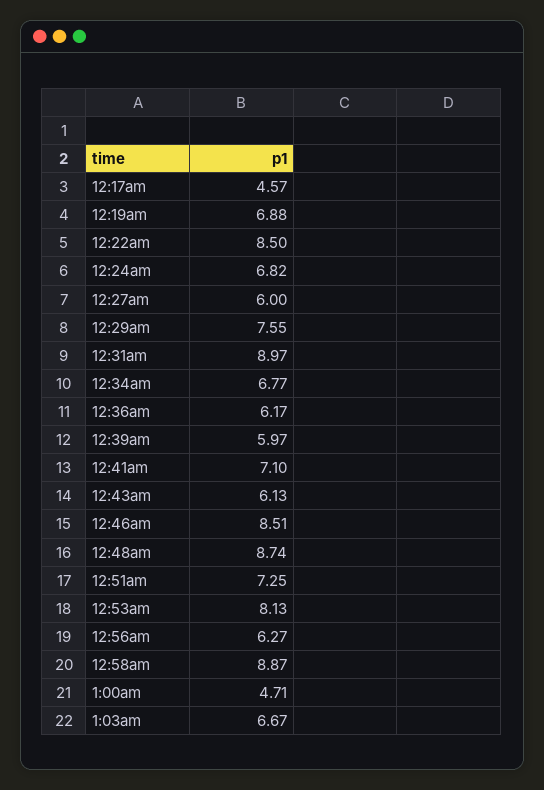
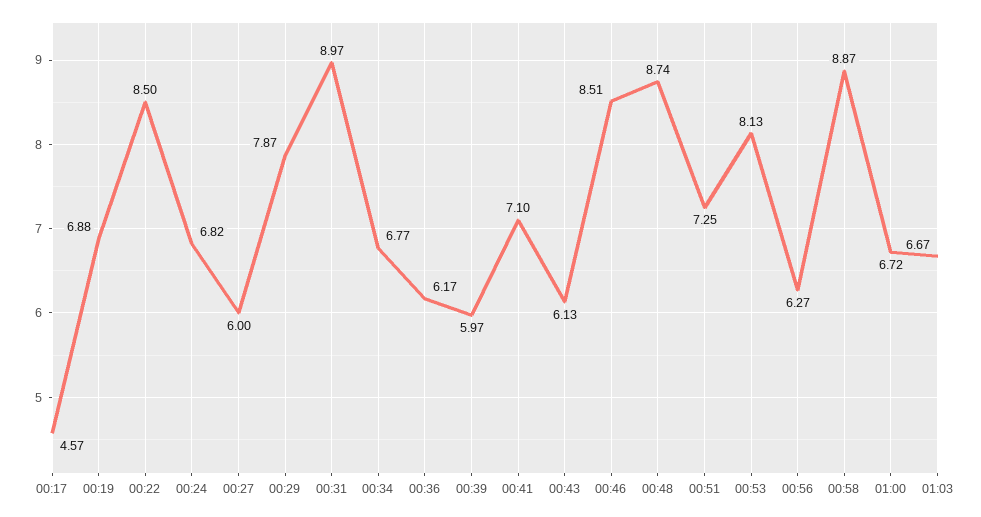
12:29am: 7.55 -> 7.87
1:00am: 4.71 -> 6.72

